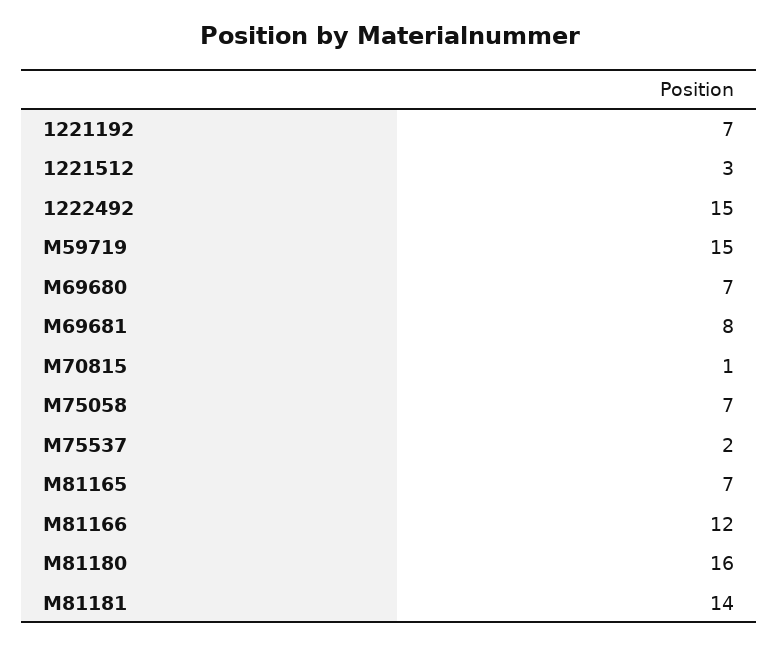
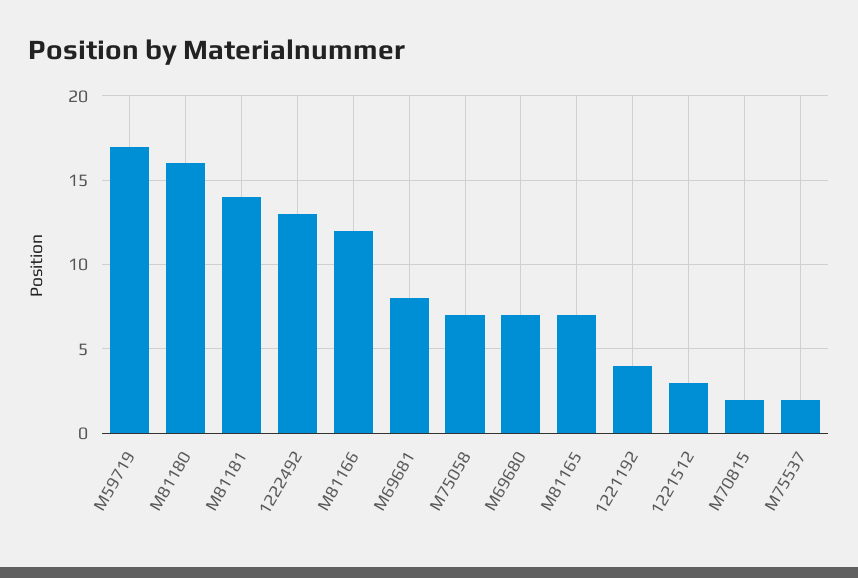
1221192: 7 -> 4
1222492: 15 -> 13
M59719: 15 -> 17
M70815: 1 -> 2

